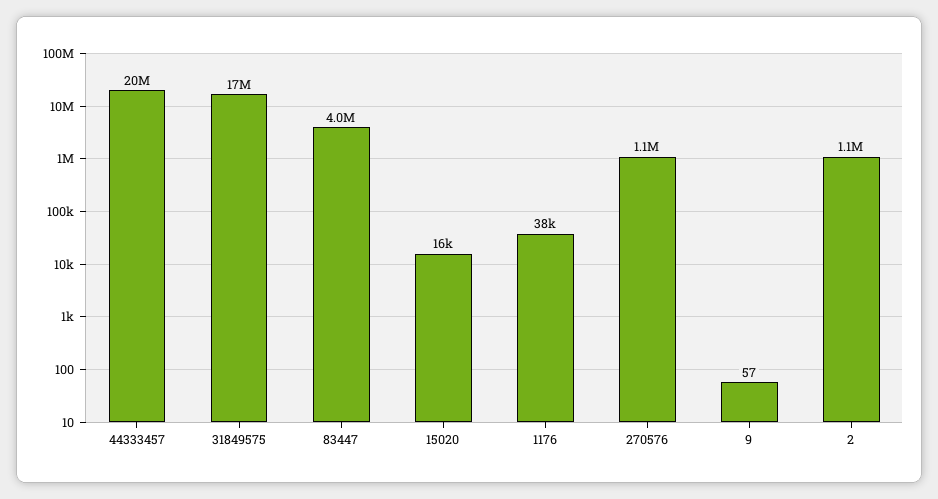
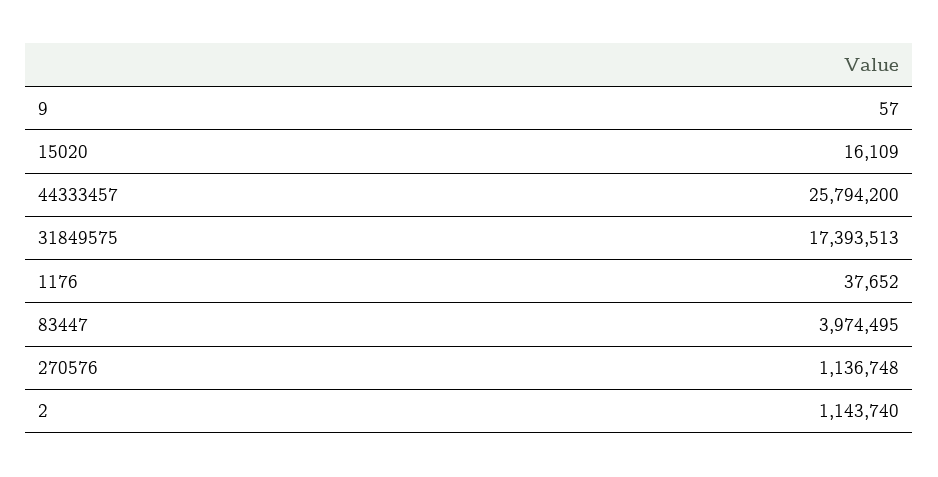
44333457: 20000000 -> 25794200

